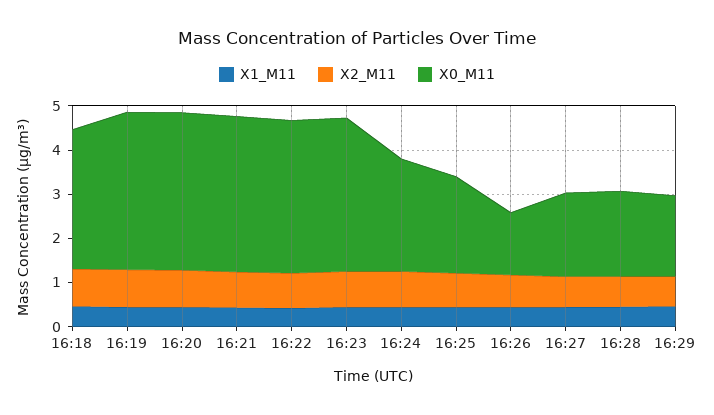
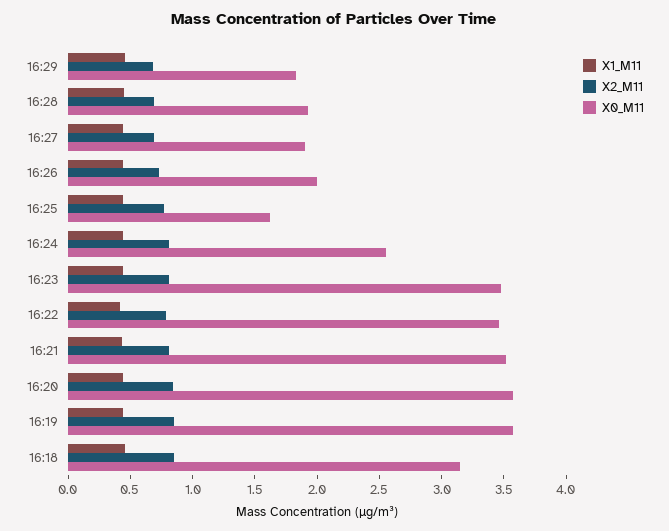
X0_M11, 16:25: 2.2 -> 1.6
X0_M11, 16:26: 1.4 -> 2

